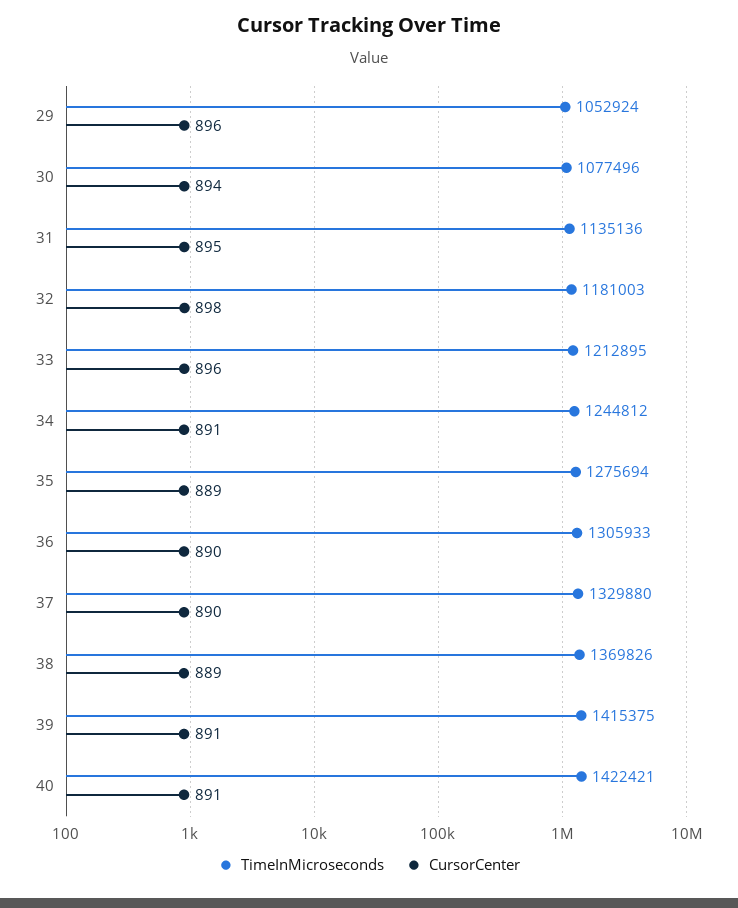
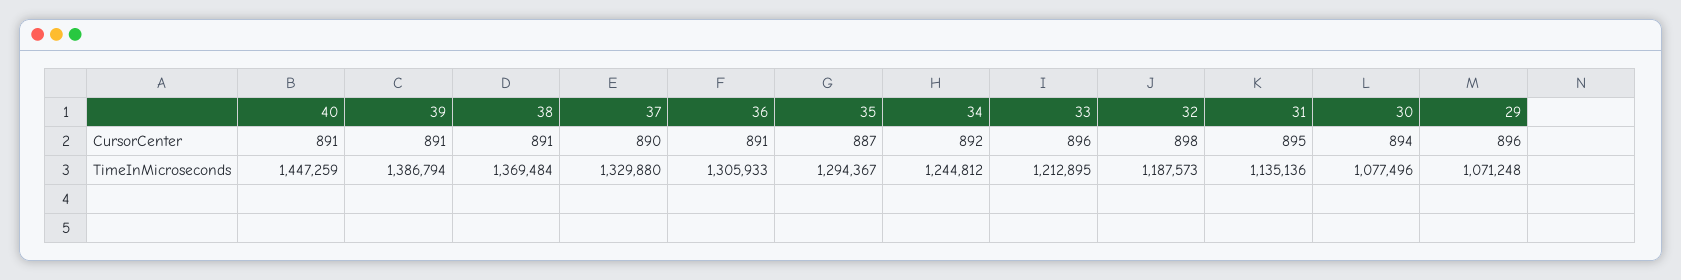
TimeInMicroseconds, 29: 1052924 -> 1071248
TimeInMicroseconds, 32: 1181003 -> 1187573
CursorCenter, 34: 891 -> 892
TimeInMicroseconds, 35: 1275694 -> 1294367
CursorCenter, 35: 889 -> 887
CursorCenter, 36: 890 -> 891
TimeInMicroseconds, 38: 1369826 -> 1369484
CursorCenter, 38: 889 -> 891
TimeInMicroseconds, 39: 1415375 -> 1386794
TimeInMicroseconds, 40: 1422421 -> 1447259

